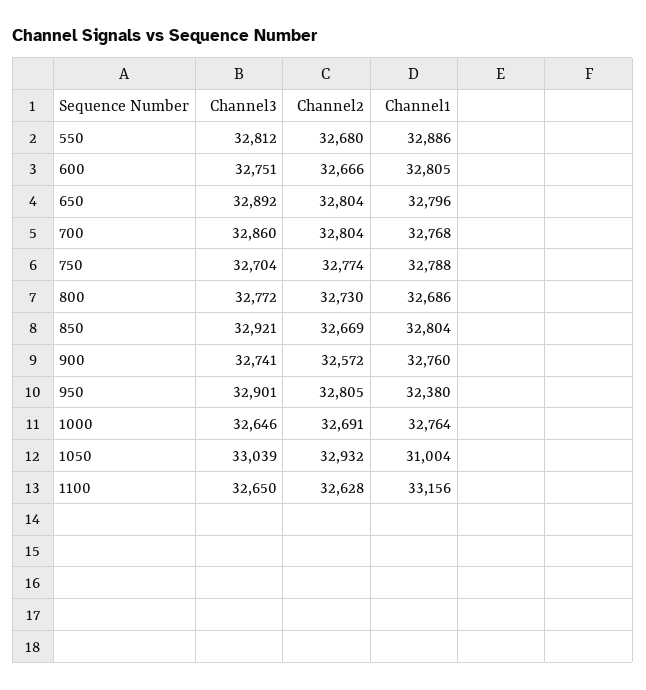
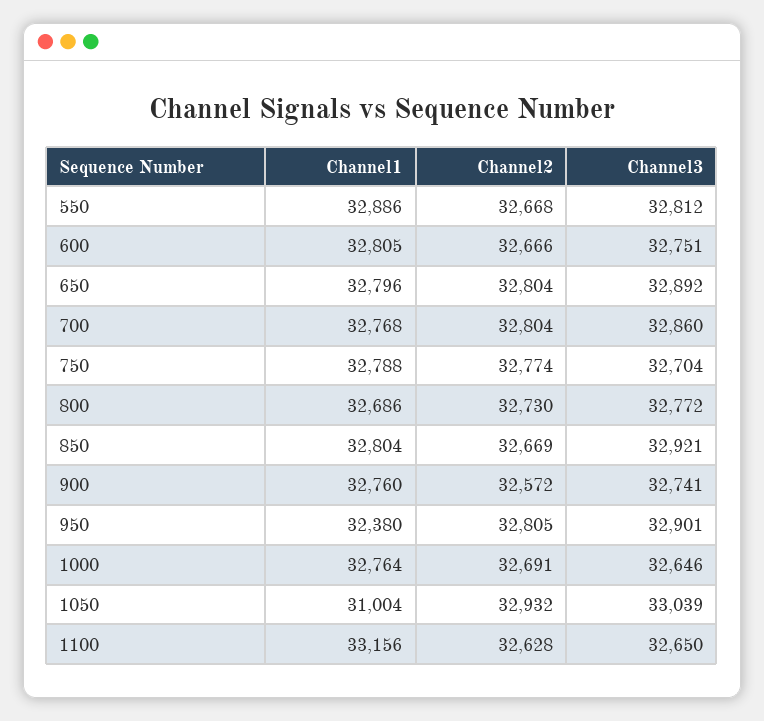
Channel2, 550: 32680 -> 32668

